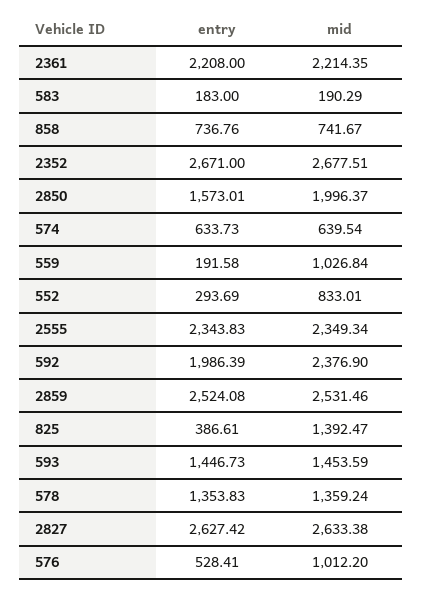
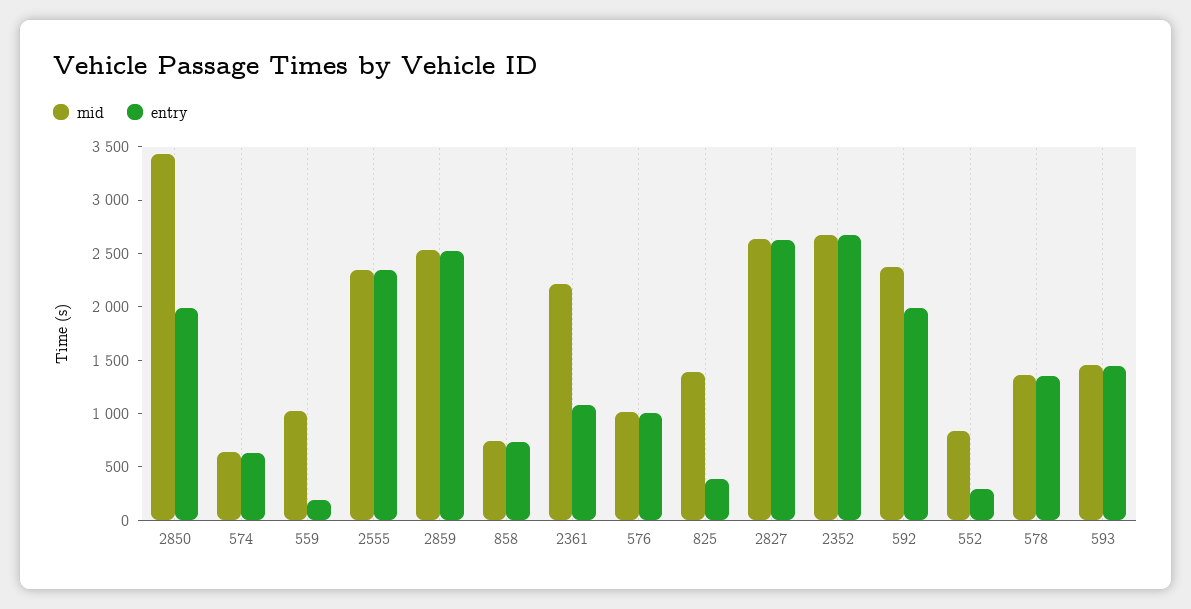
entry, 2361: 2208 -> 1100
entry, 583: 183 -> none
mid, 583: 190.29 -> none
entry, 2850: 1573.01 -> 2000
mid, 2850: 1996.37 -> 3400
entry, 576: 528.41 -> 1000

